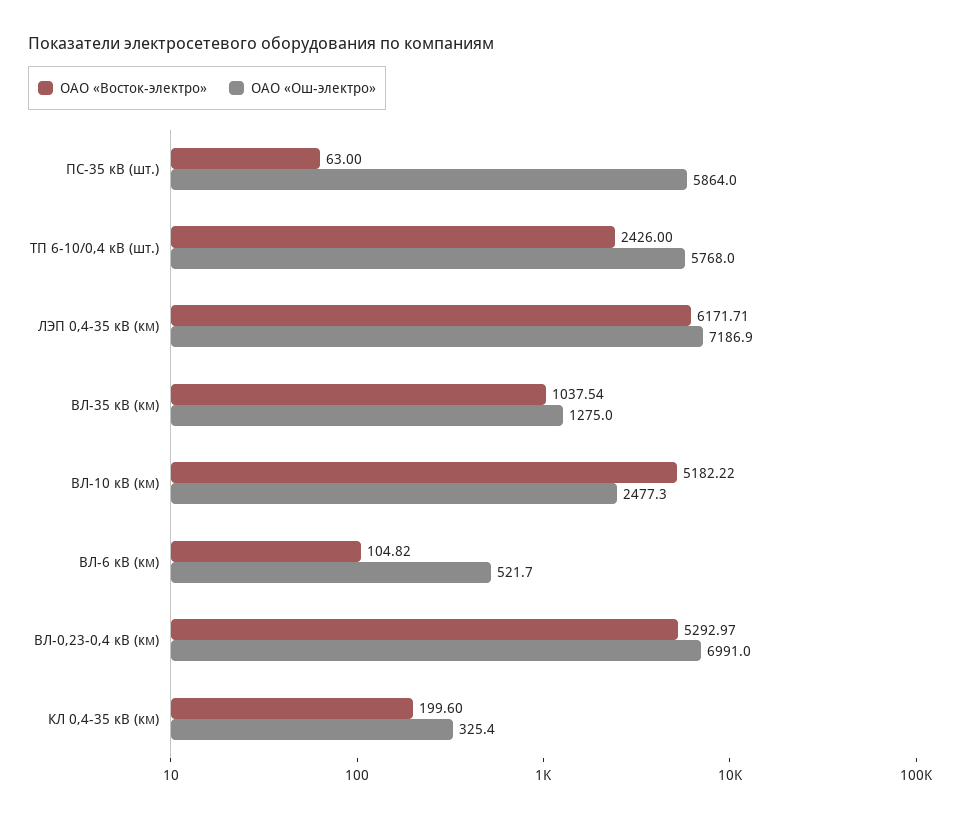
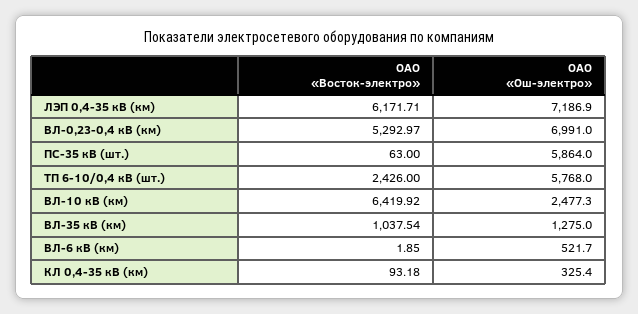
ОАО «Восток-электро», ВЛ-10 кВ (км): 5182.22 -> 6419.92
ОАО «Восток-электро», ВЛ-6 кВ (км): 104.82 -> 1.85
ОАО «Восток-электро», КЛ 0,4-35 кВ (км): 199.6 -> 93.18

